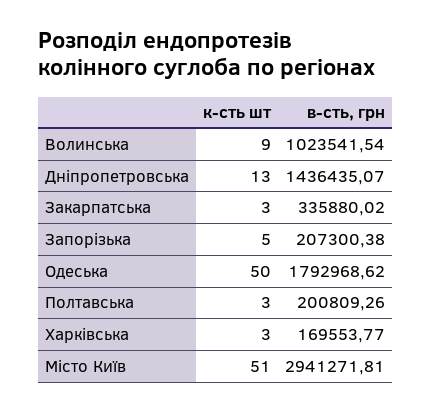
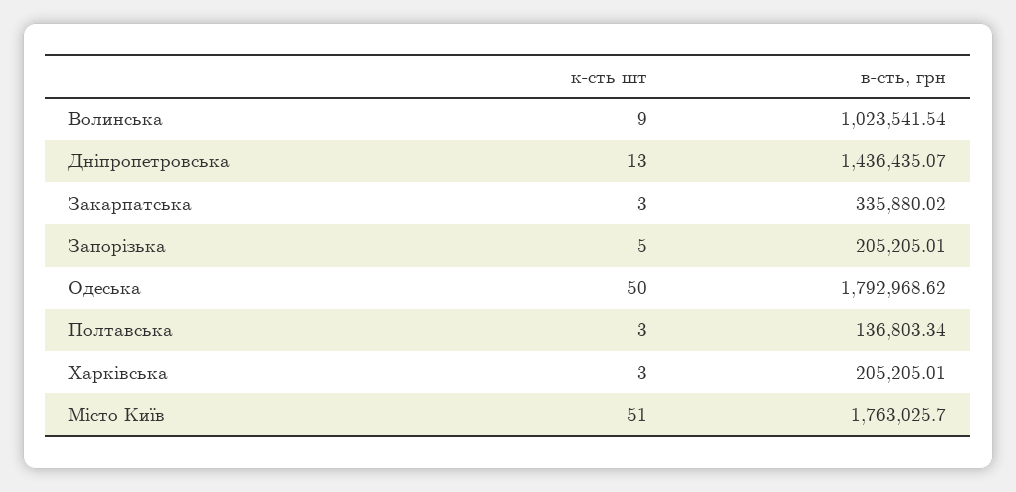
в-сть, грн, Запорізька: 207300.38 -> 205205.01
в-сть, грн, Полтавська: 200809.26 -> 136803.34
в-сть, грн, Харківська: 169553.77 -> 205205.01
в-сть, грн, Місто Київ: 2941271.81 -> 1763025.7

